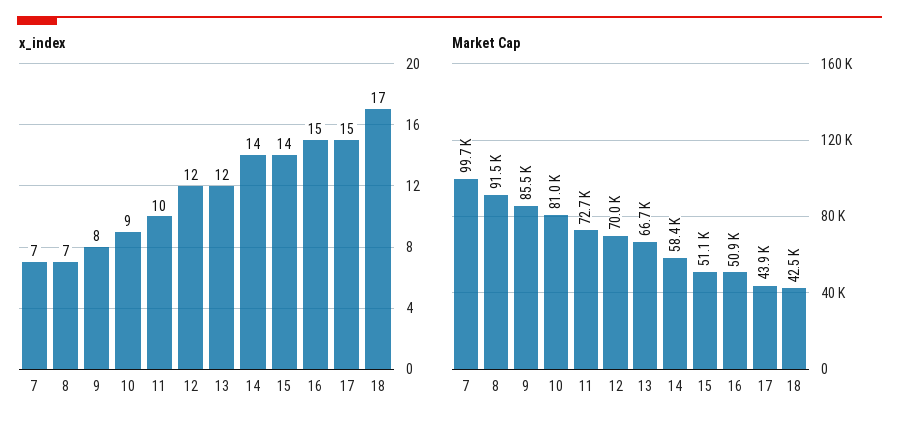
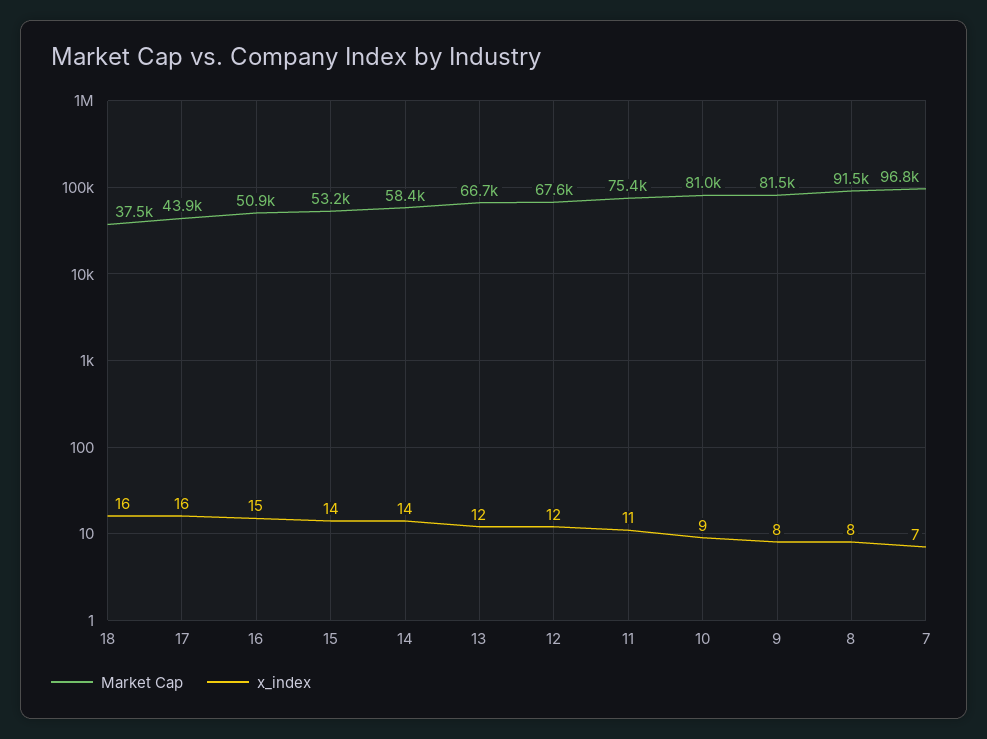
x_index, 8: 7 -> 8
x_index, 11: 10 -> 11
x_index, 17: 15 -> 16
x_index, 18: 17 -> 16
Market Cap, 7: 99700 -> 96800
Market Cap, 9: 85500 -> 81500
Market Cap, 11: 72700 -> 75400
Market Cap, 12: 70000 -> 67600
Market Cap, 15: 51100 -> 53200
Market Cap, 18: 42500 -> 37500

